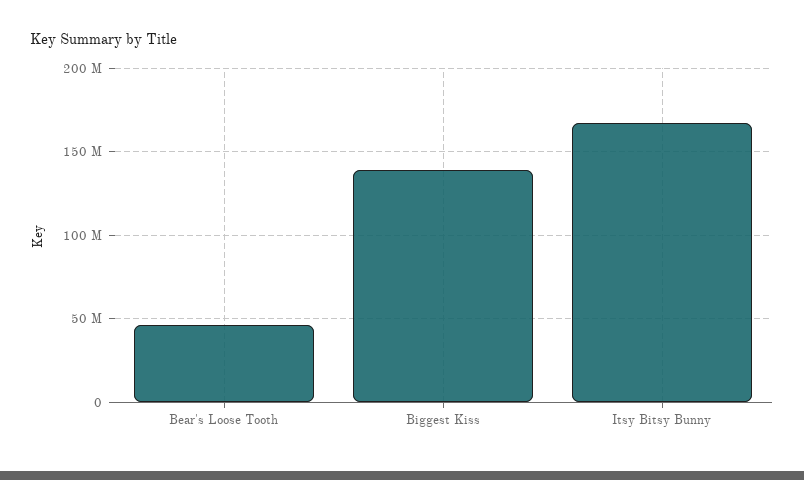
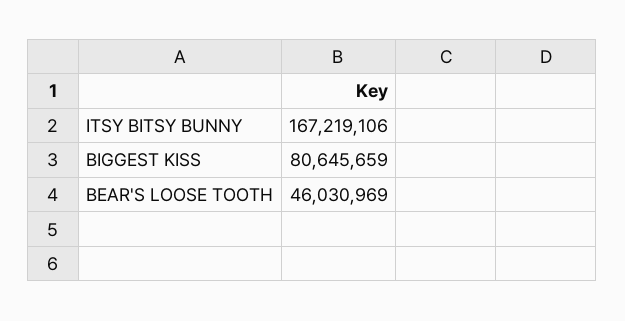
Biggest Kiss: 140000000 -> 80645659

